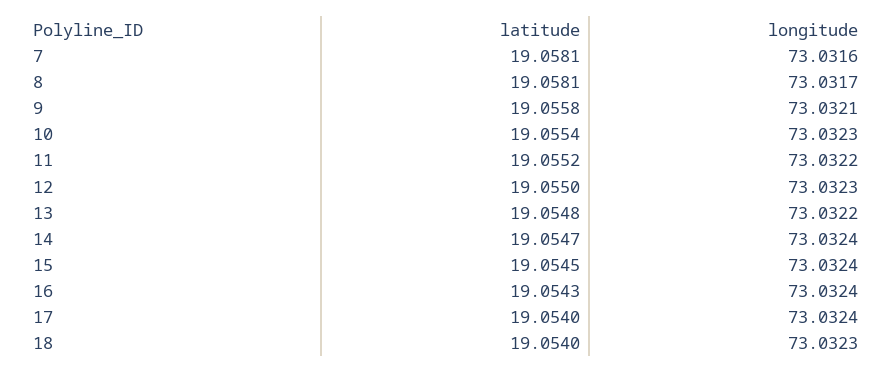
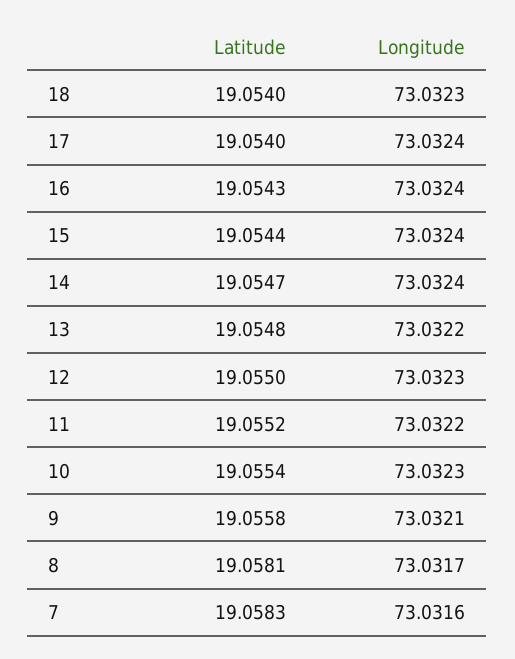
latitude, 7: 19.0581 -> 19.0583
latitude, 15: 19.0545 -> 19.0544

